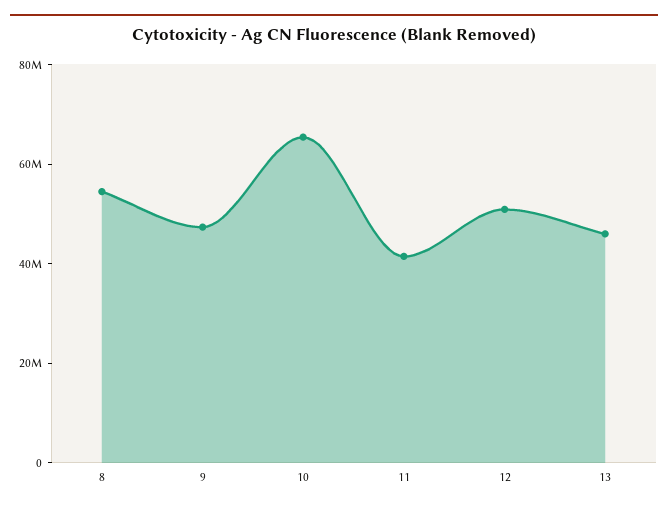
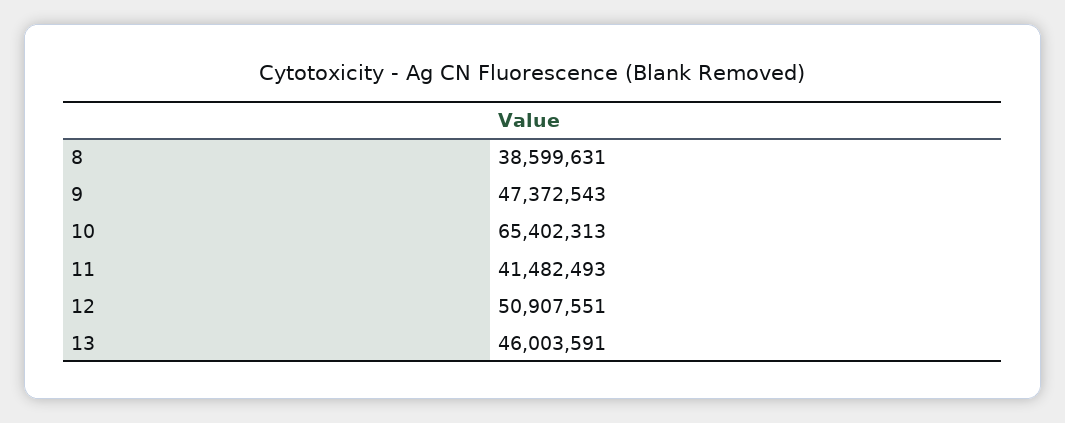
8: 55000000 -> 38599631

